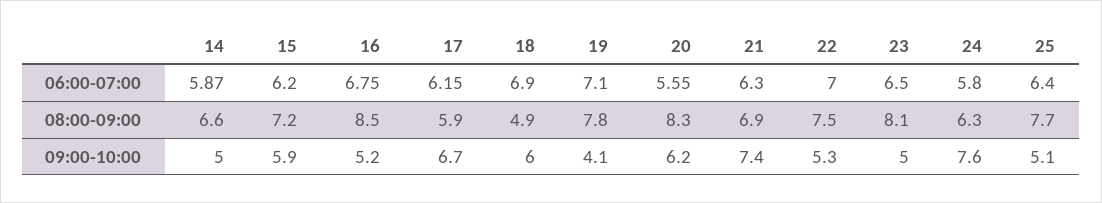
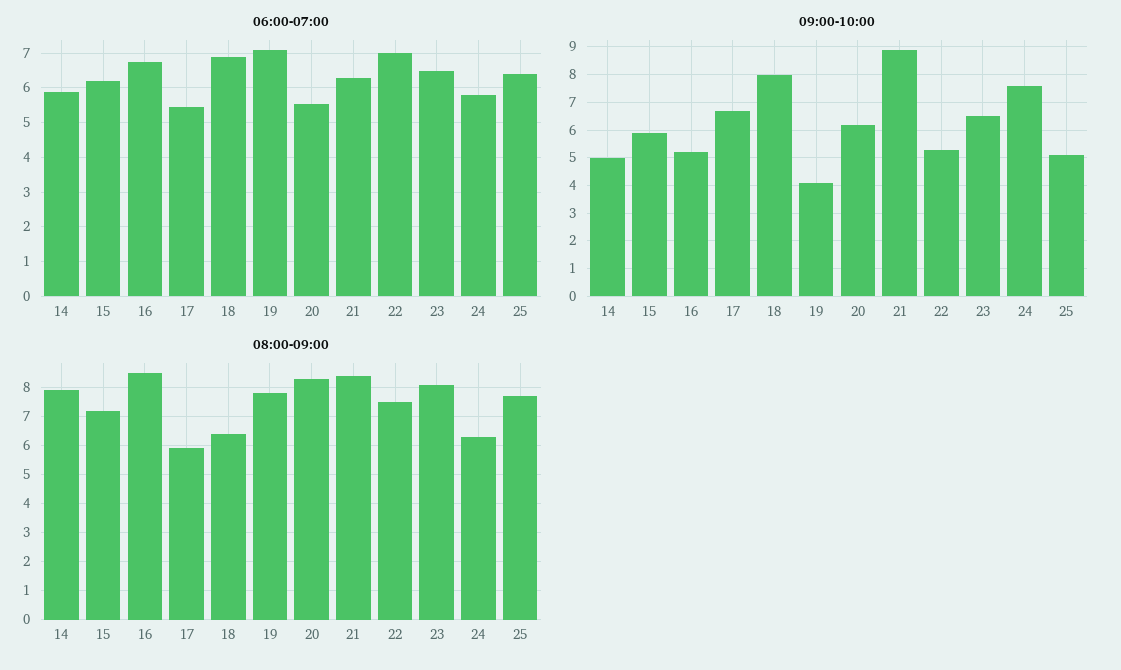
06:00-07:00, 17: 6.15 -> 5.4
08:00-09:00, 14: 6.6 -> 8
08:00-09:00, 18: 4.9 -> 6.5
08:00-09:00, 21: 6.9 -> 8.5
09:00-10:00, 18: 6 -> 8
09:00-10:00, 21: 7.4 -> 9
09:00-10:00, 23: 5 -> 6.5

